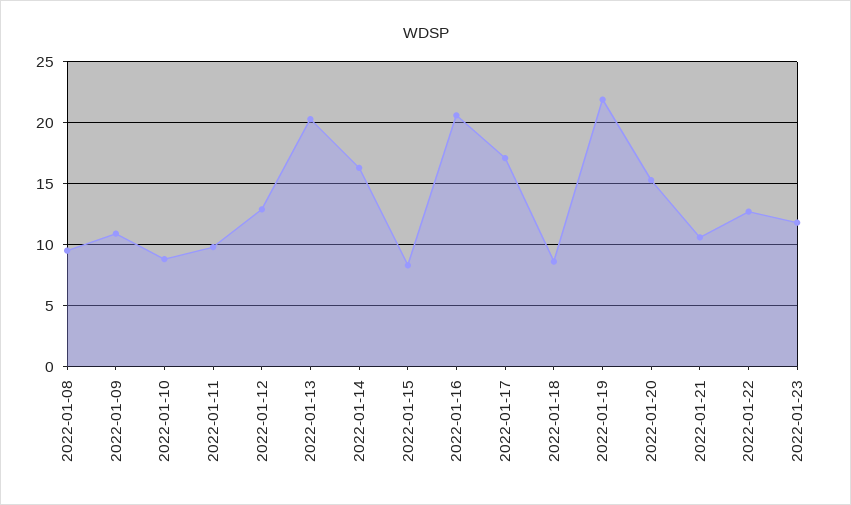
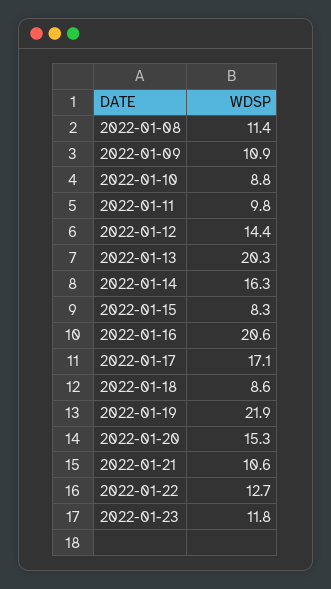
2022-01-08: 9.5 -> 11.4
2022-01-12: 13 -> 14.4

